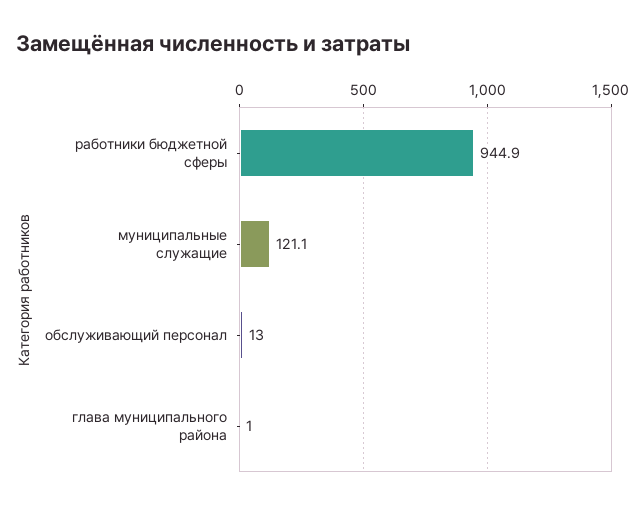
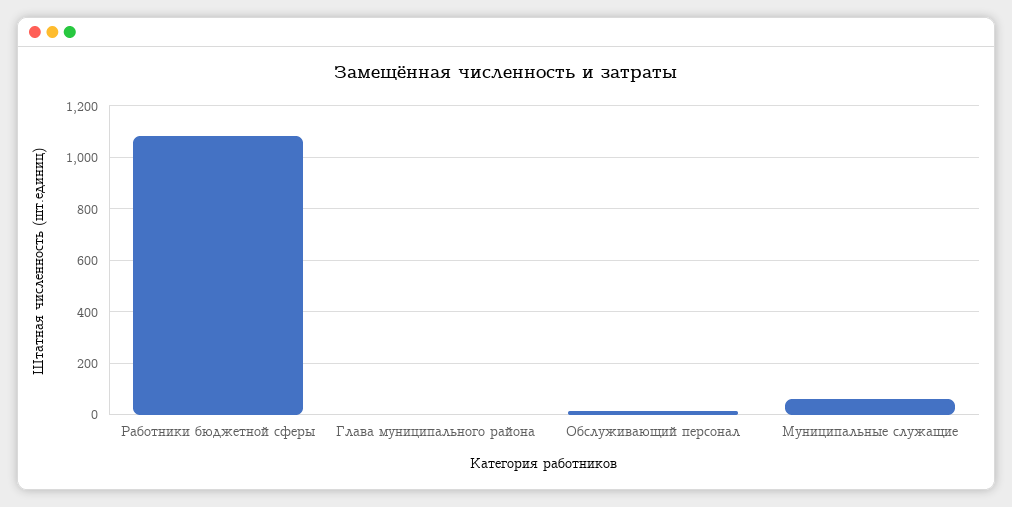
работники бюджетной сферы: 944.9 -> 1075
муниципальные служащие: 121.1 -> 50

